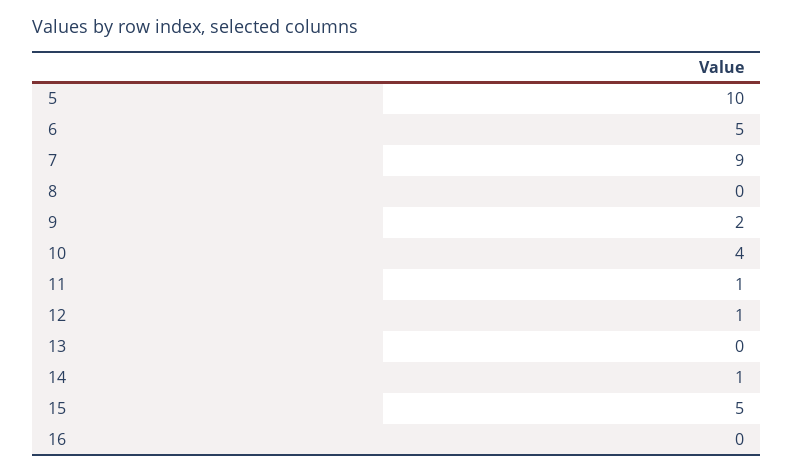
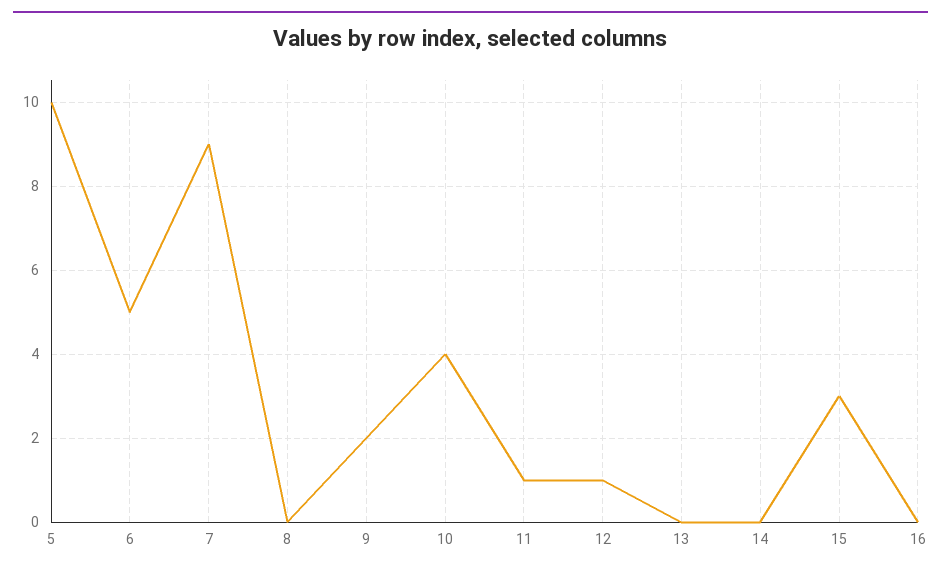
14: 1 -> 0
15: 5 -> 3

